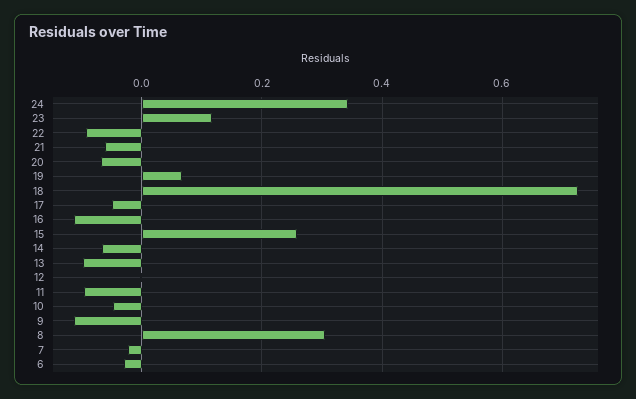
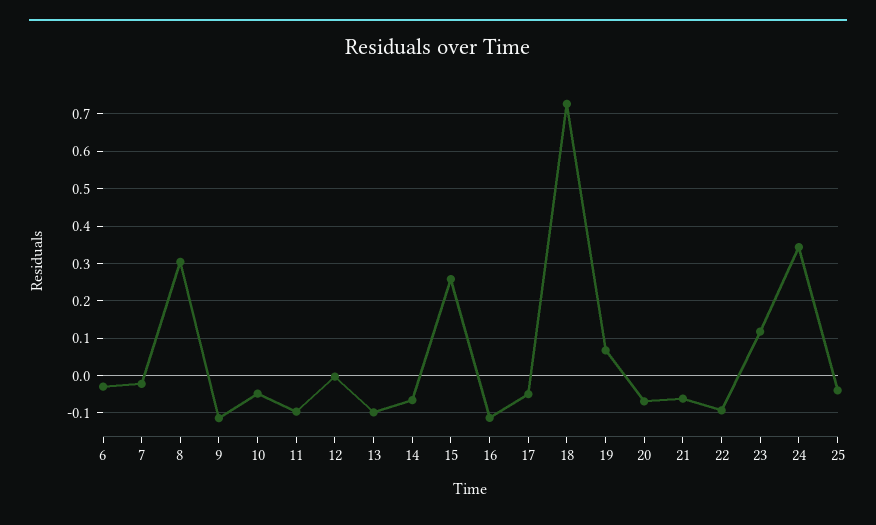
25: none -> -0.04

